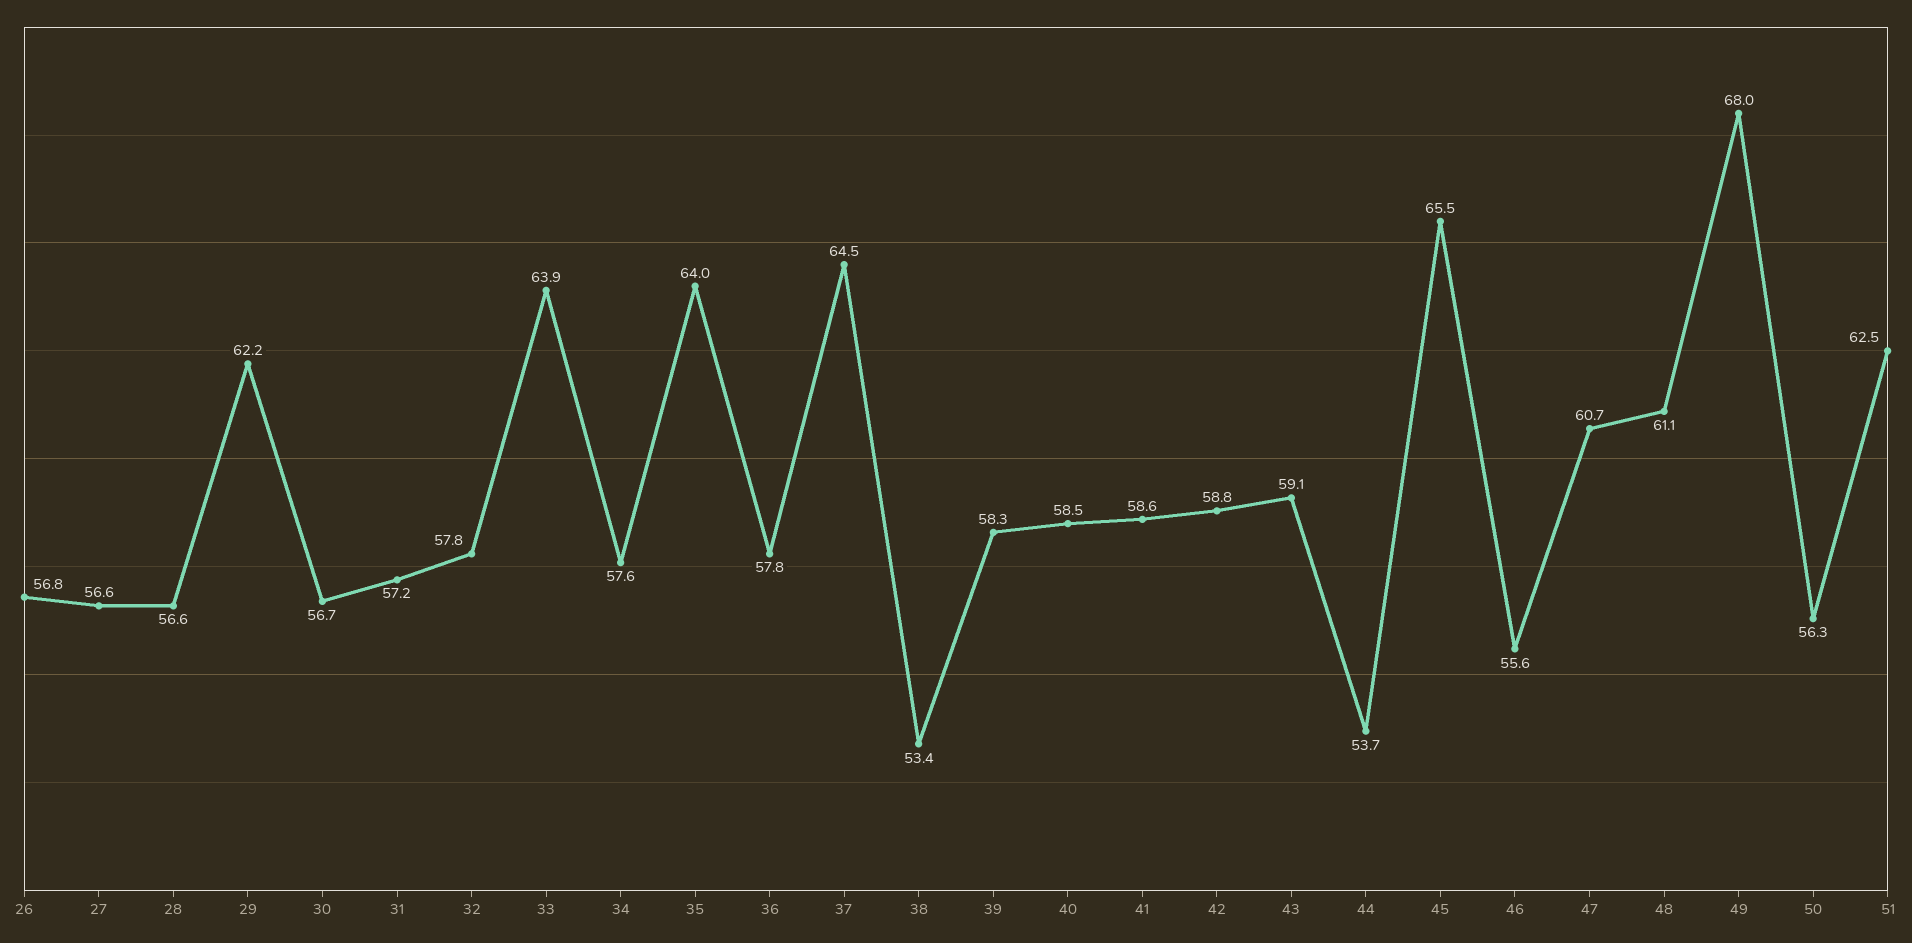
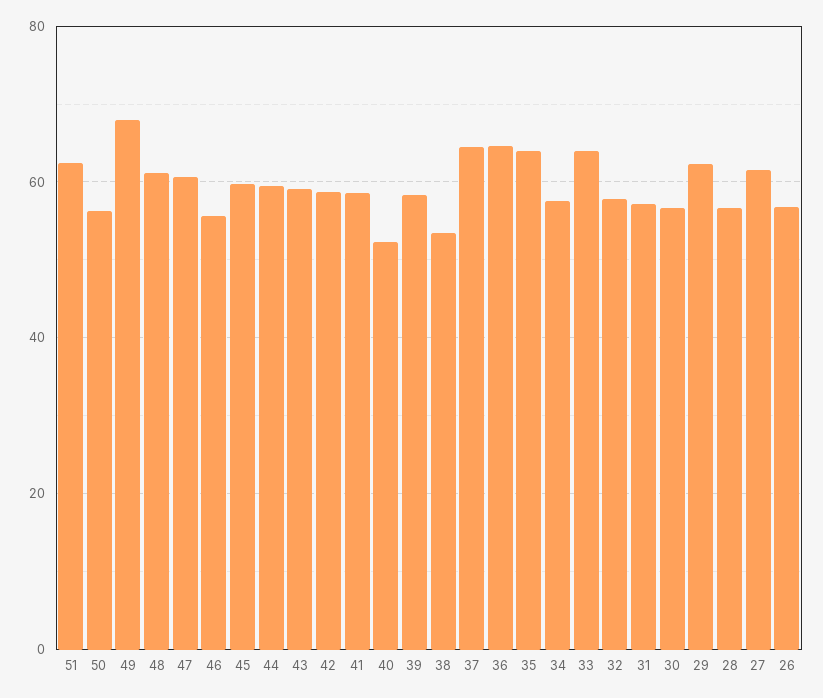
27: 56.6 -> 62
36: 57.8 -> 64
40: 58.5 -> 52
44: 53.7 -> 60
45: 65.5 -> 60

